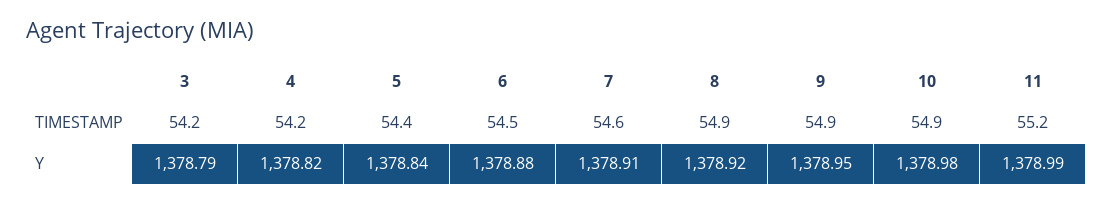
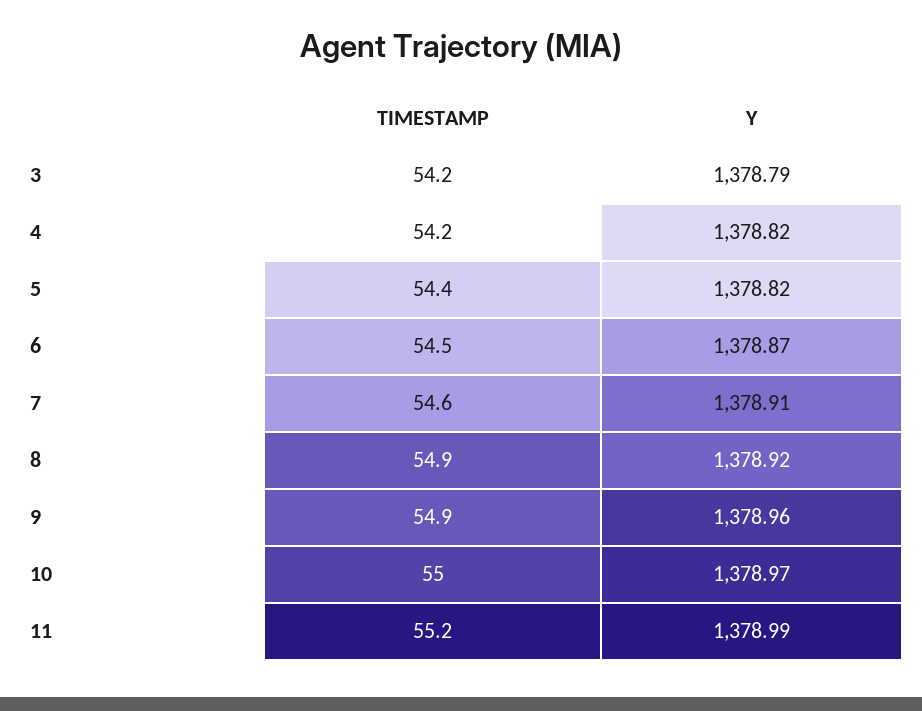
10, TIMESTAMP: 54.9 -> 55
5, Y: 1378.84 -> 1378.82
6, Y: 1378.88 -> 1378.87
9, Y: 1378.95 -> 1378.96
10, Y: 1378.98 -> 1378.97

